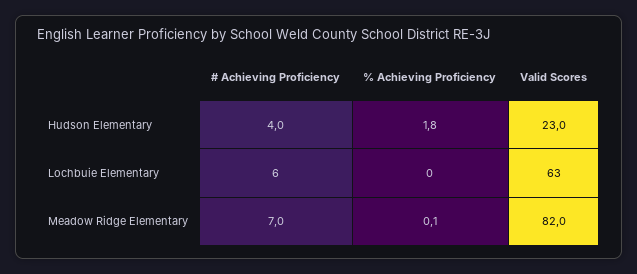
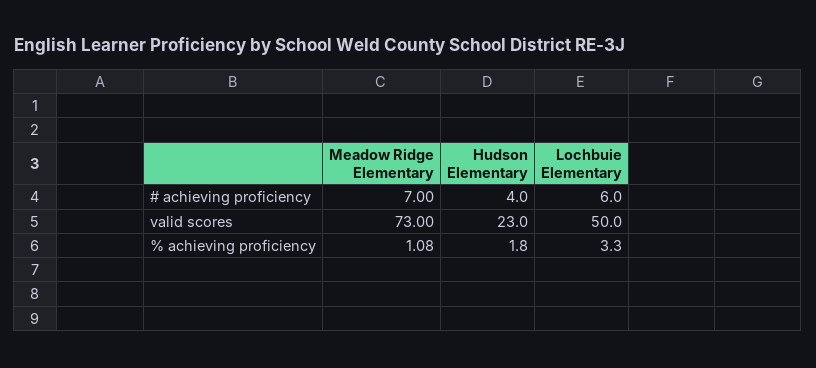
% Achieving Proficiency, Lochbuie Elementary: 0 -> 3.3
Valid Scores, Lochbuie Elementary: 63 -> 50
% Achieving Proficiency, Meadow Ridge Elementary: 0.1 -> 1.08
Valid Scores, Meadow Ridge Elementary: 82 -> 73

